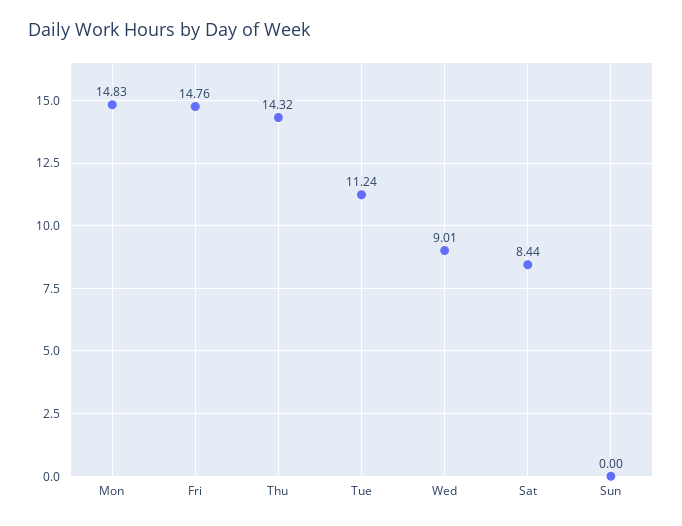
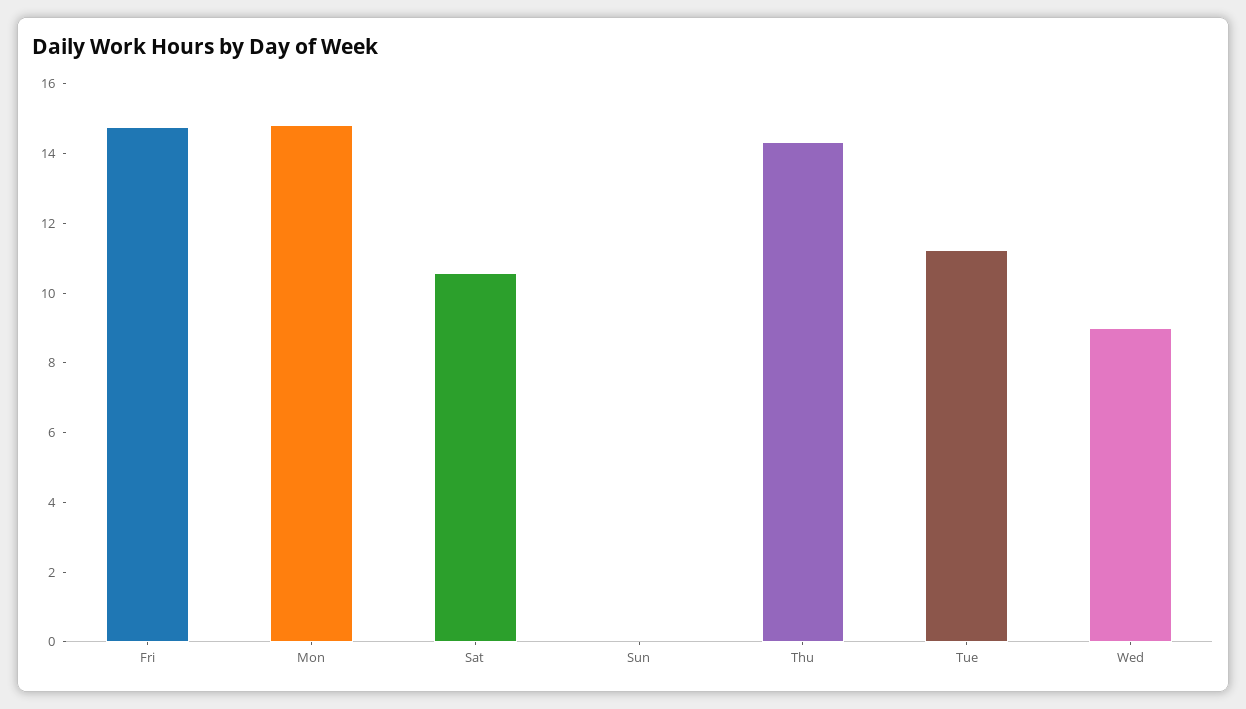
Sat: 8.44 -> 10.5

